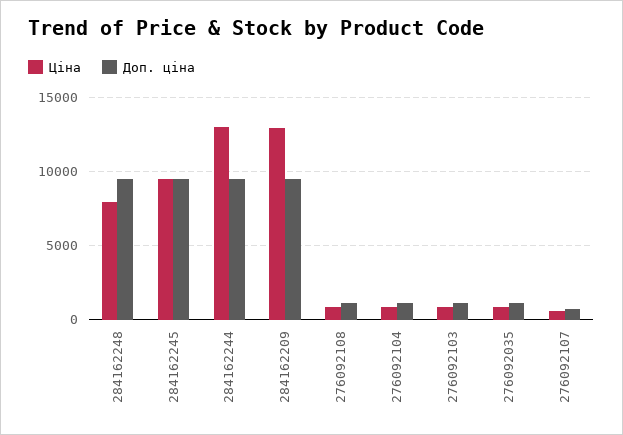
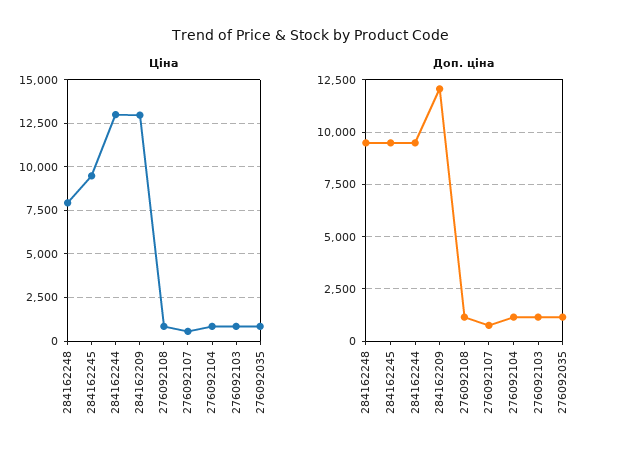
Доп. ціна, 284162209: 9500 -> 12000

